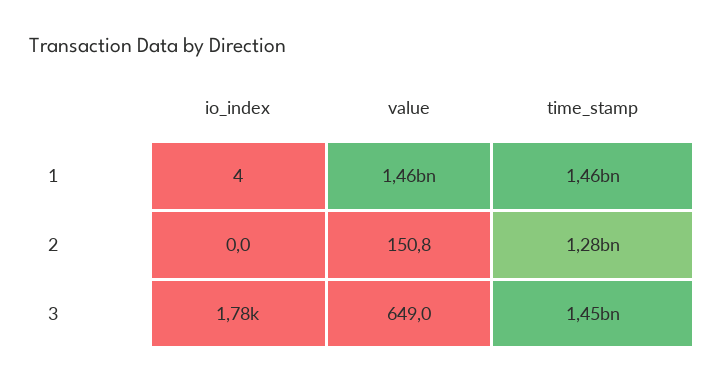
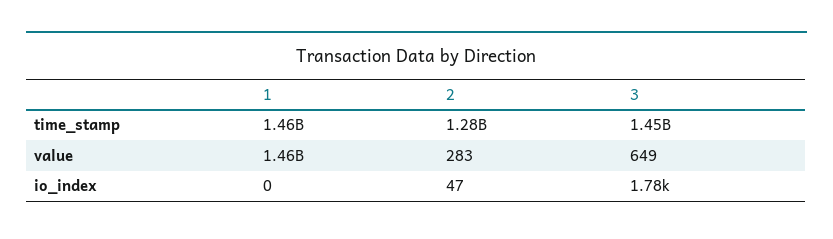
io_index, 1: 4 -> 0
io_index, 2: 0 -> 47
value, 2: 150.8 -> 283

